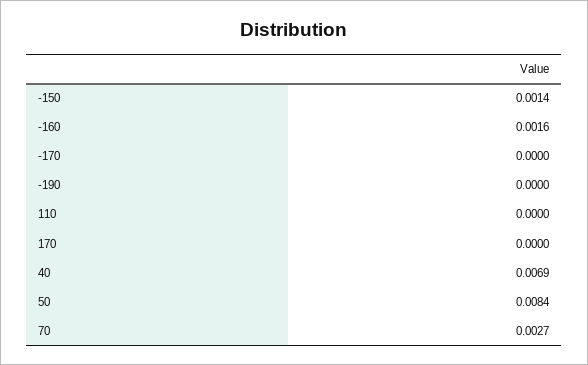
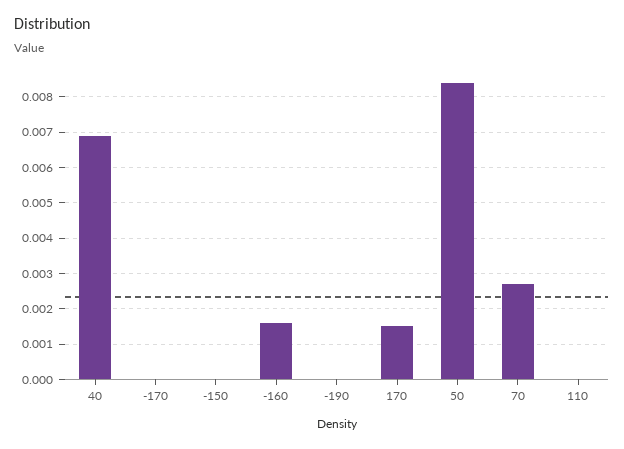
-150: 0.0014 -> 0
170: 0 -> 0.0015

